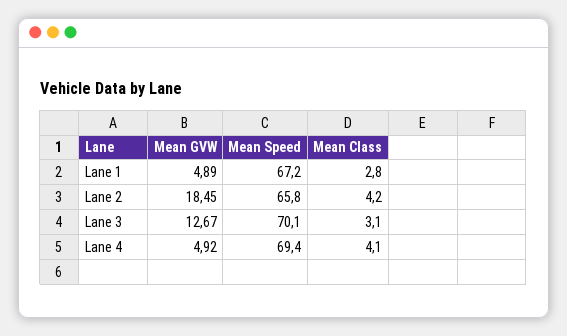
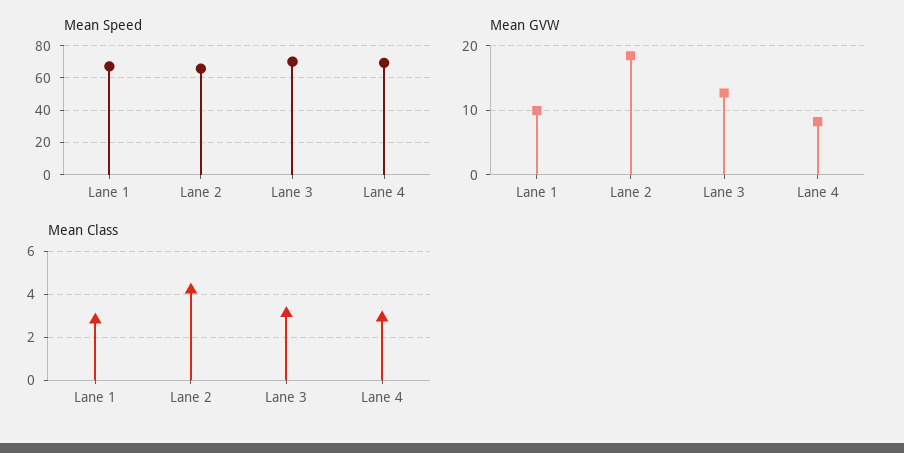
Mean GVW, Lane 1: 4.89 -> 10
Mean GVW, Lane 4: 4.92 -> 8
Mean Class, Lane 4: 4.1 -> 3

